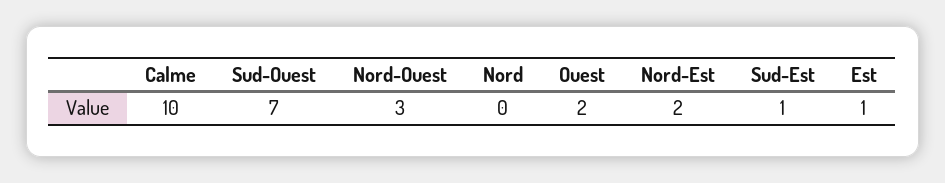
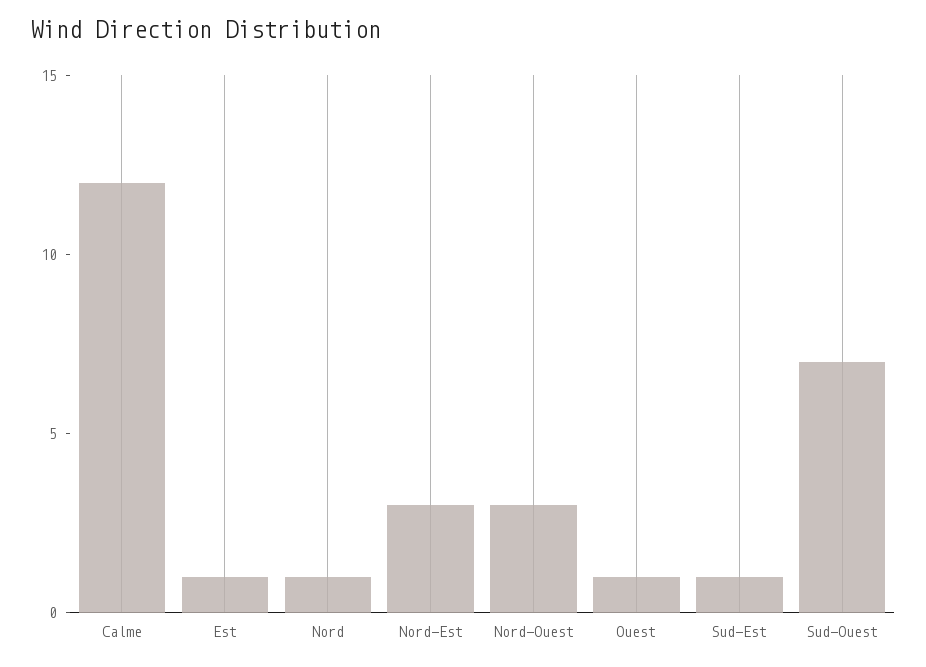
Calme: 10 -> 12
Nord: 0 -> 1
Ouest: 2 -> 1
Nord-Est: 2 -> 3

